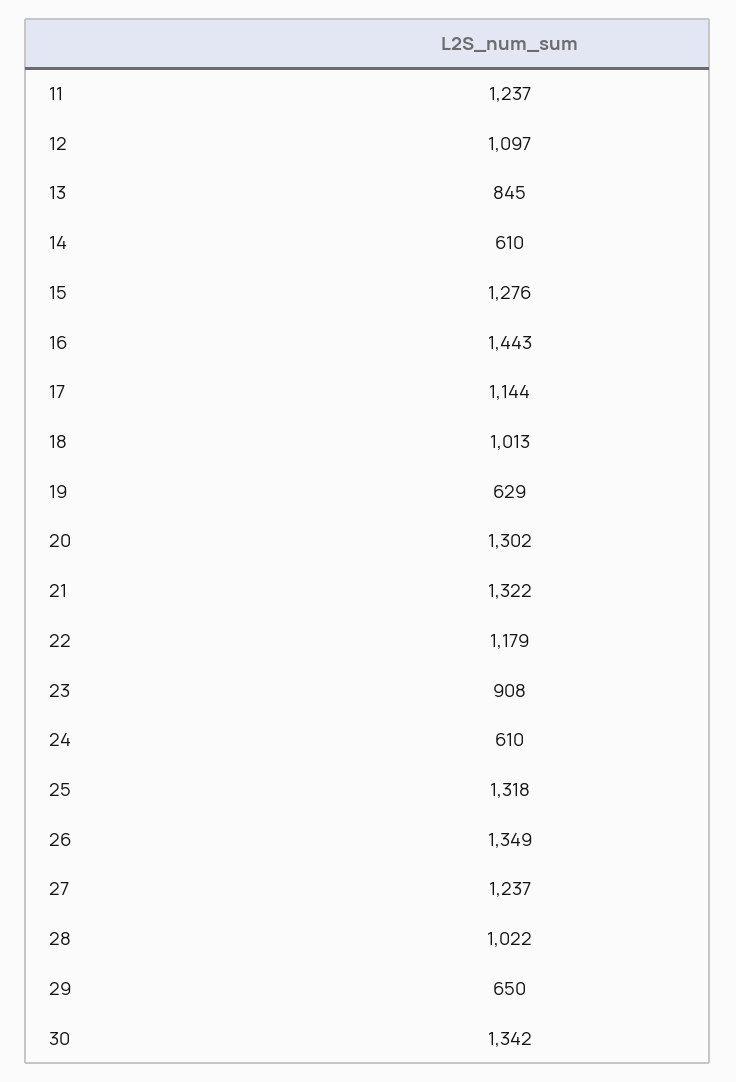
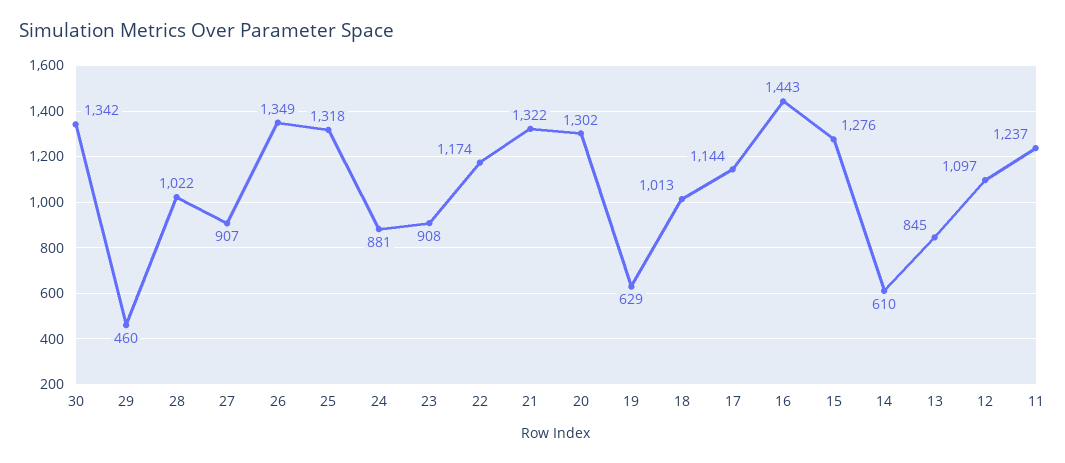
22: 1179 -> 1174
24: 610 -> 881
27: 1237 -> 907
29: 650 -> 460

